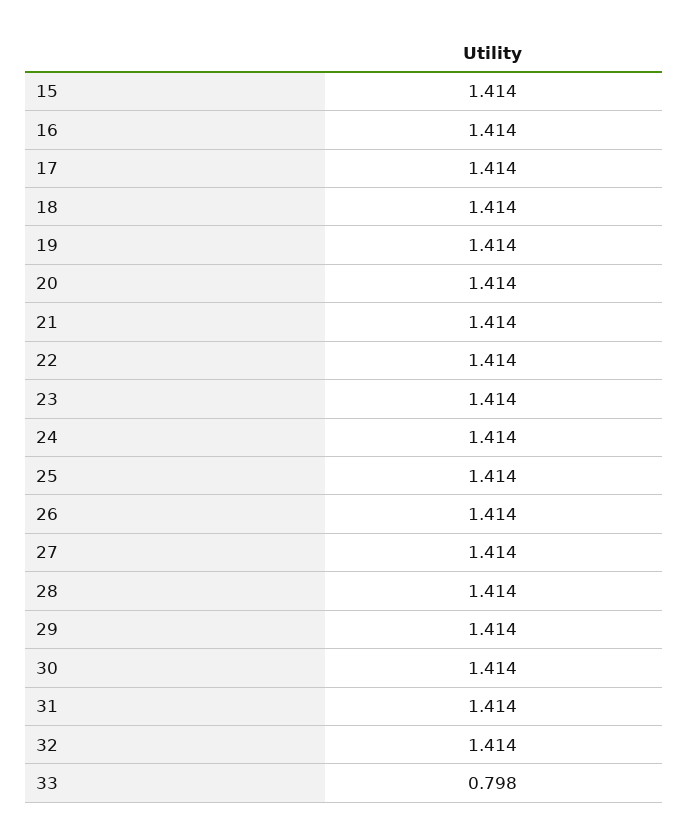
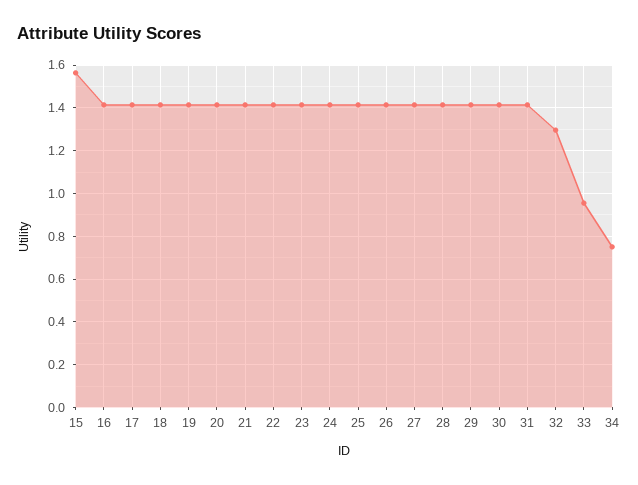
15: 1.414 -> 1.55
32: 1.414 -> 1.3
33: 0.798 -> 0.95
34: none -> 0.75

